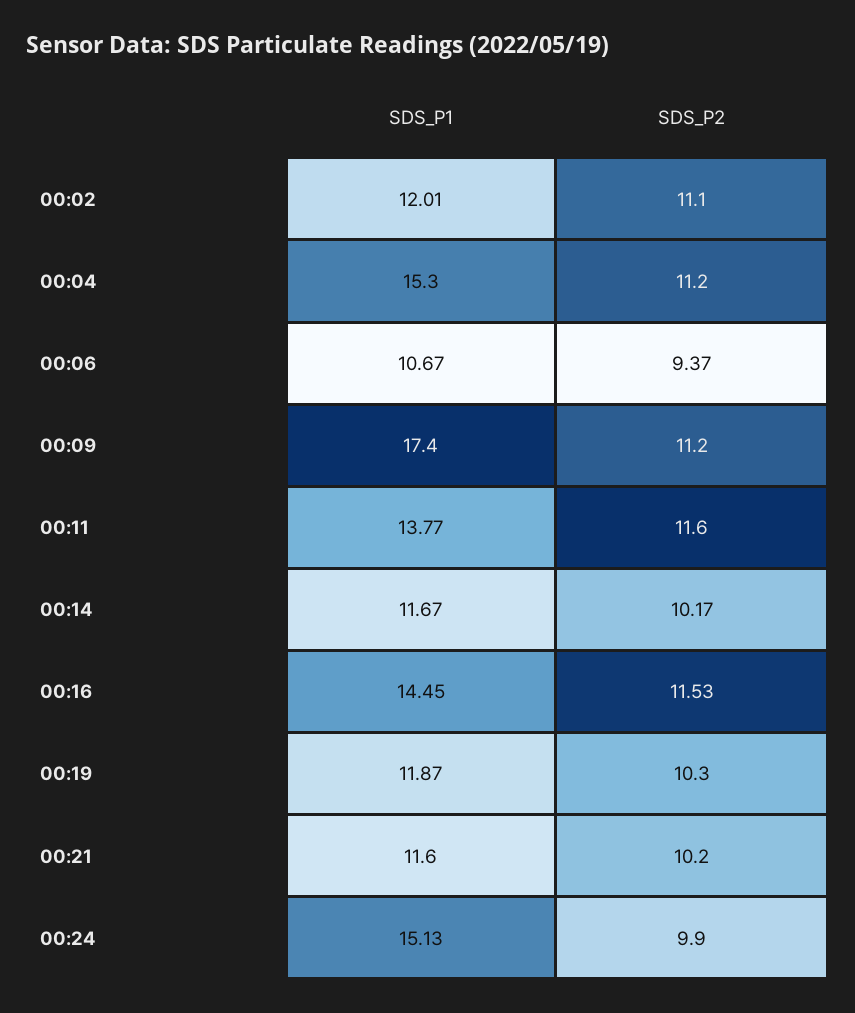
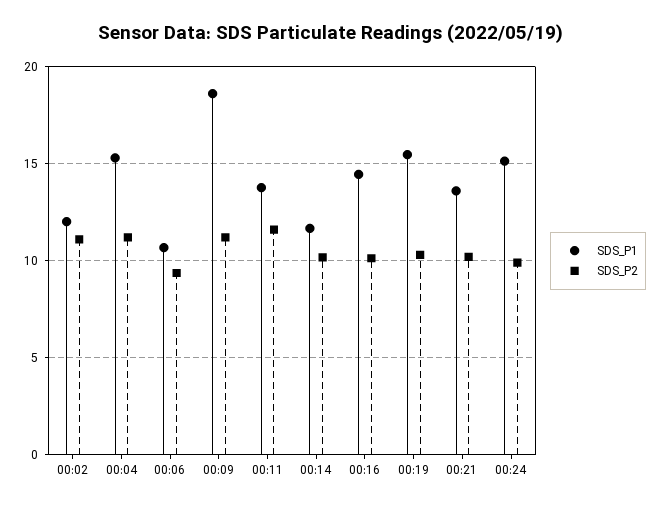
SDS_P1, 00:09: 17.4 -> 18.5
SDS_P2, 00:16: 11.53 -> 10
SDS_P1, 00:19: 11.87 -> 15.5
SDS_P1, 00:21: 11.6 -> 13.5

